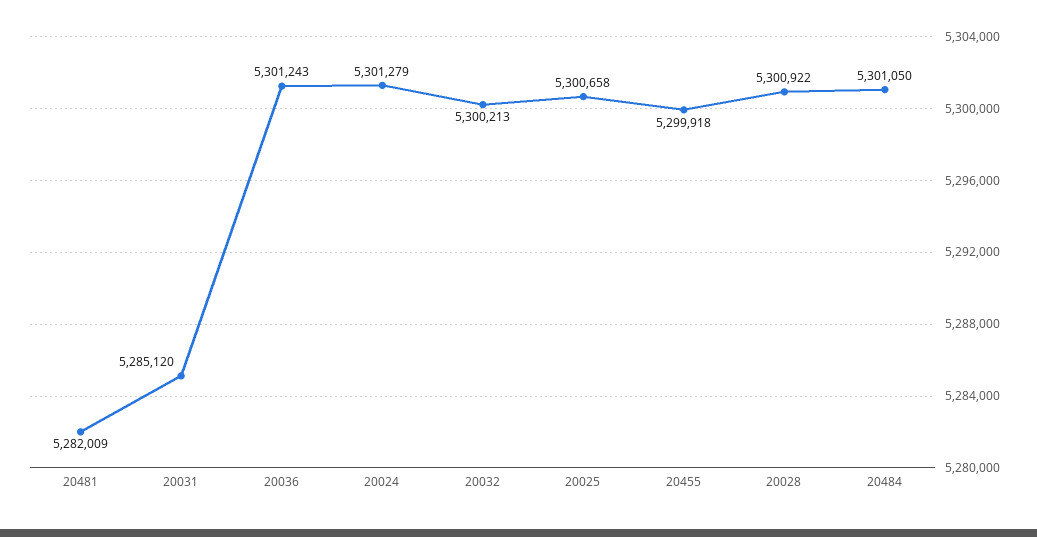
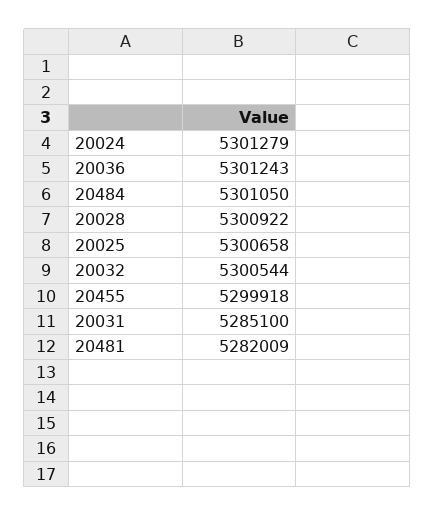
20031: 5285120 -> 5285100
20032: 5300213 -> 5300544

